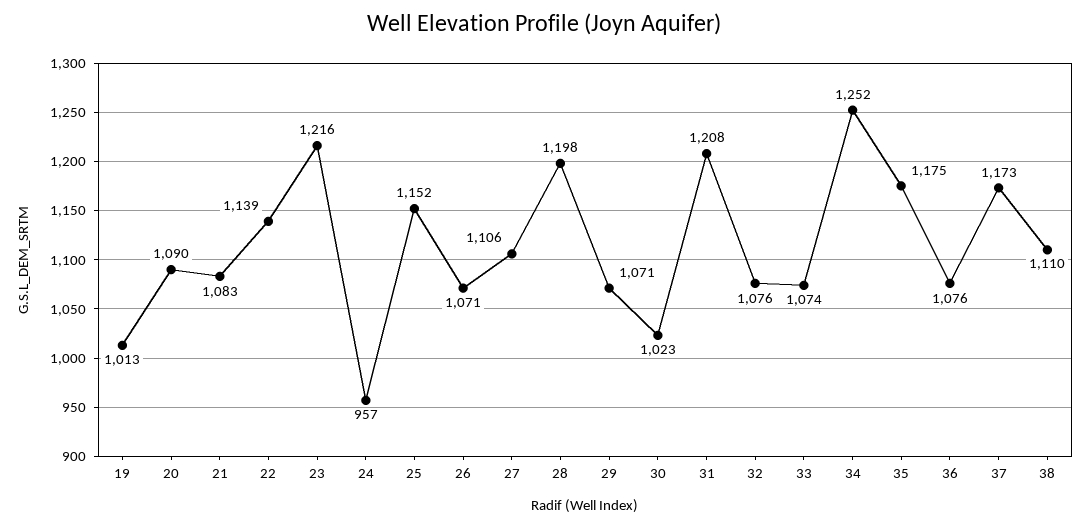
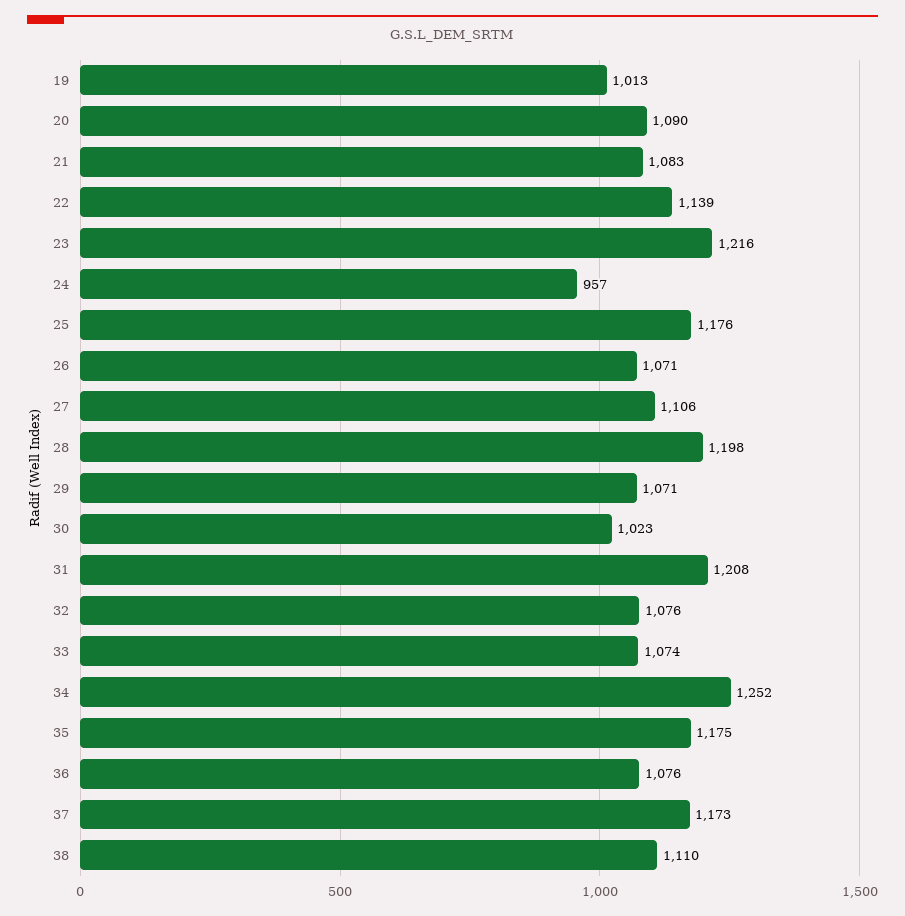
25: 1152 -> 1176

